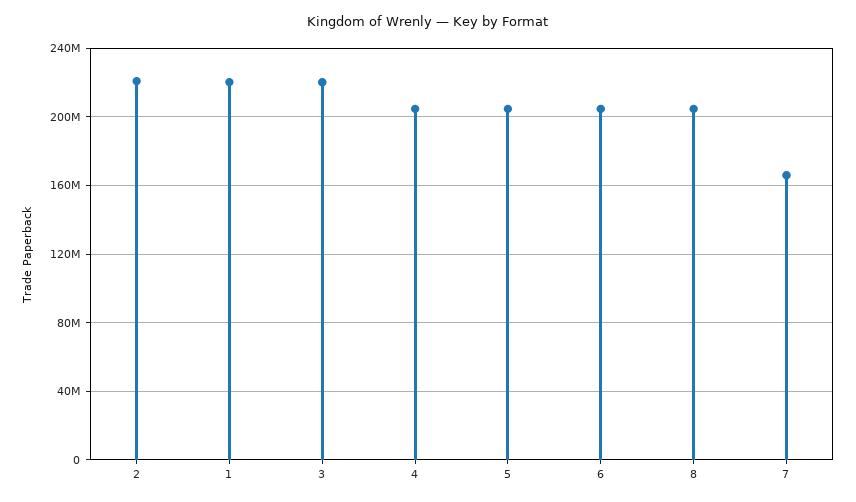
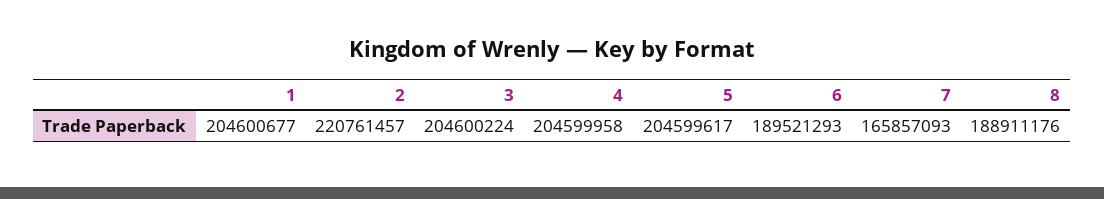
1: 220000000 -> 204600677
3: 220000000 -> 204600224
6: 205000000 -> 189521293
8: 205000000 -> 188911176

